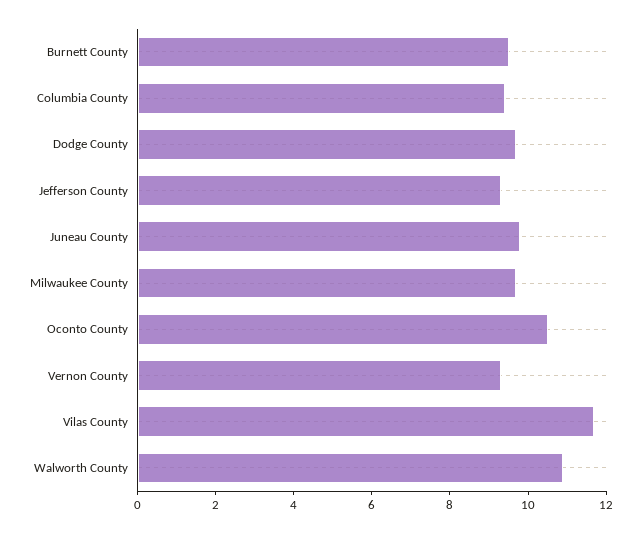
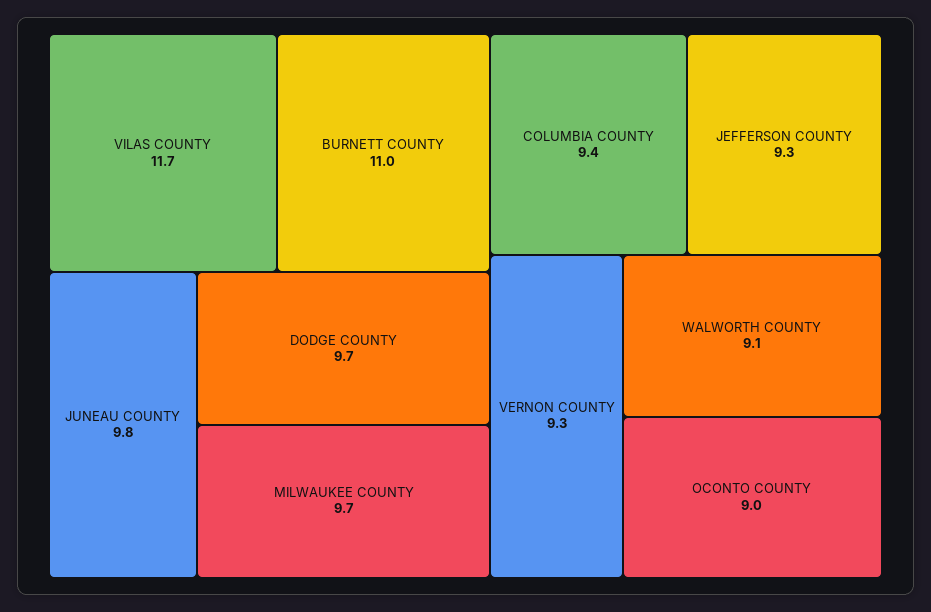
Burnett County: 9.5 -> 11
Oconto County: 10.5 -> 9
Walworth County: 11 -> 9.1

